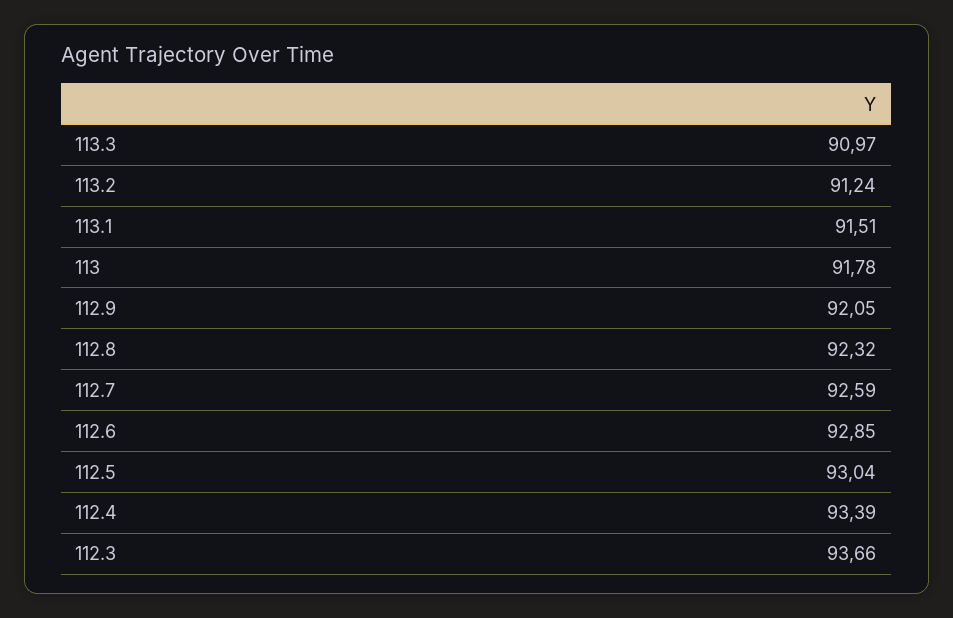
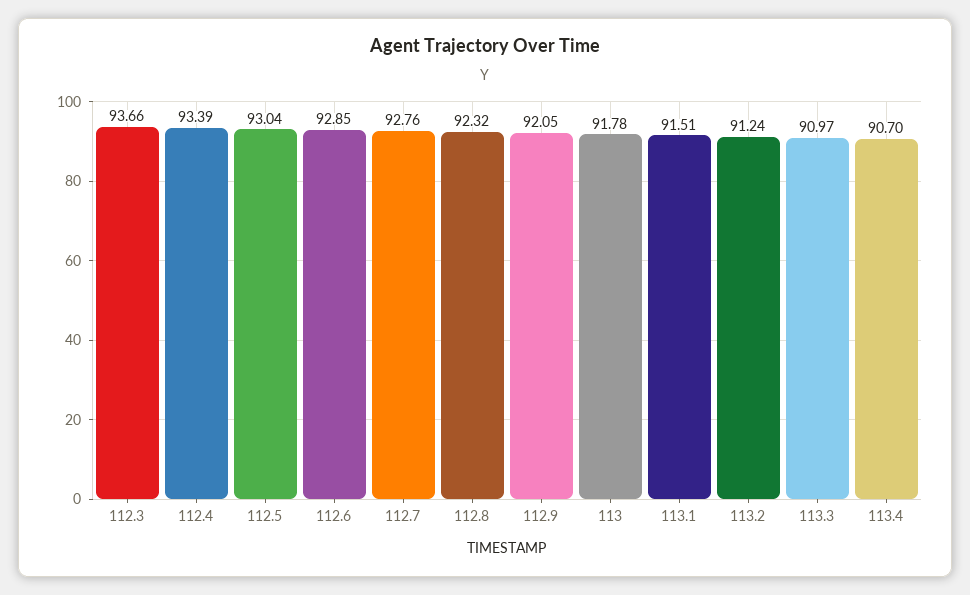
112.7: 92.59 -> 92.76
113.4: none -> 90.7

